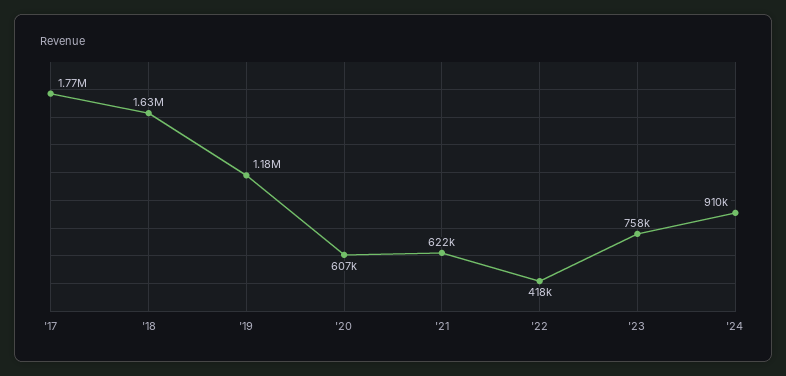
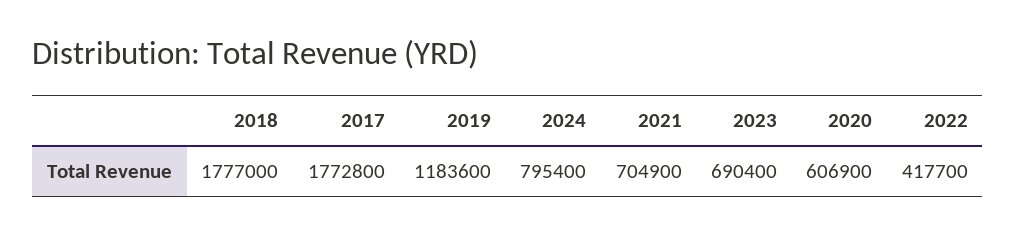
'18: 1630000 -> 1777000
'21: 622000 -> 704900
'23: 758000 -> 690400
'24: 910000 -> 795400

